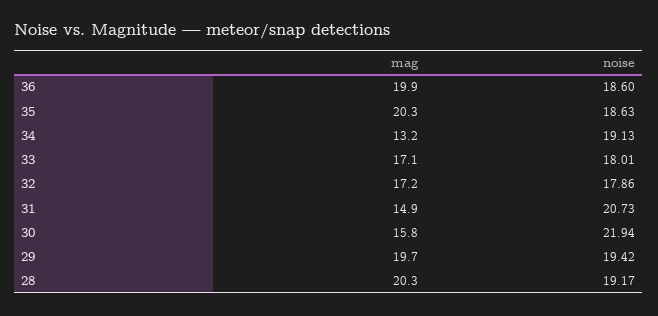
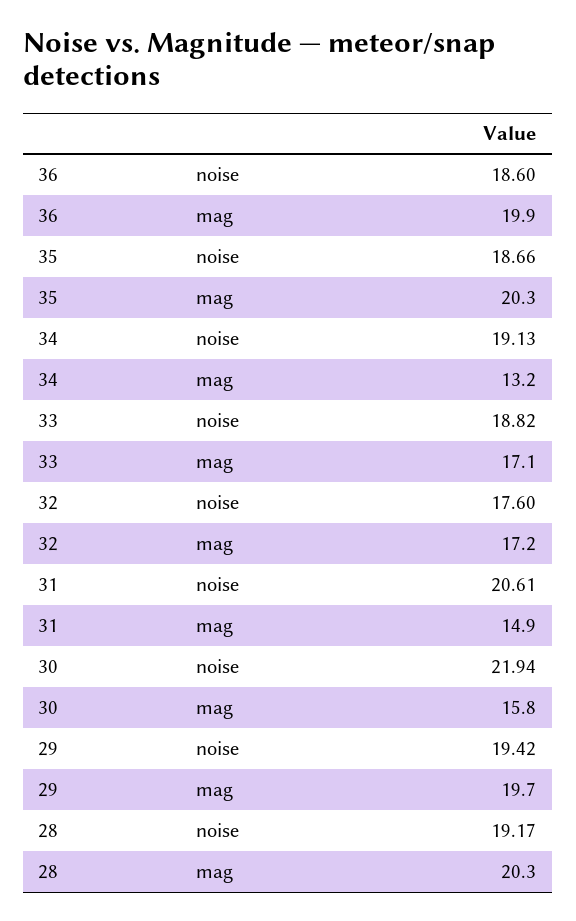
noise, 35: 18.63 -> 18.66
noise, 33: 18.01 -> 18.82
noise, 32: 17.86 -> 17.6
noise, 31: 20.73 -> 20.61

